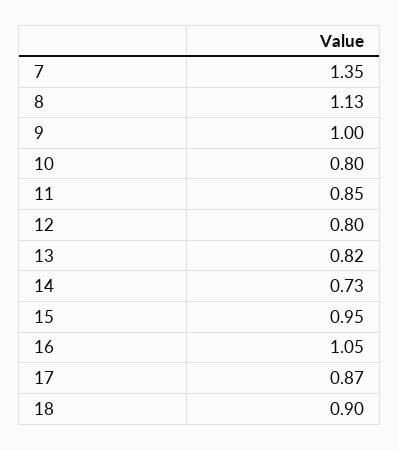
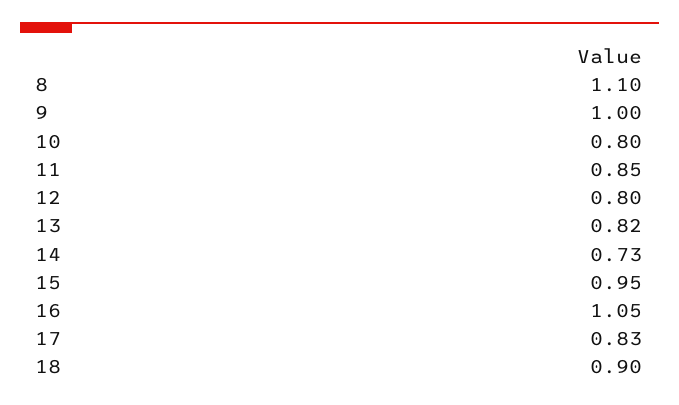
7: 1.35 -> none
8: 1.13 -> 1.1
17: 0.87 -> 0.83

